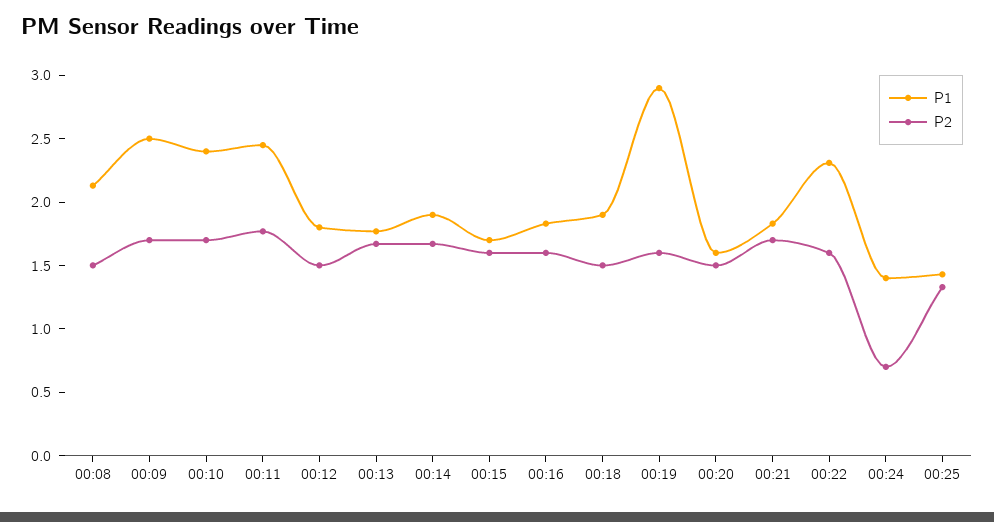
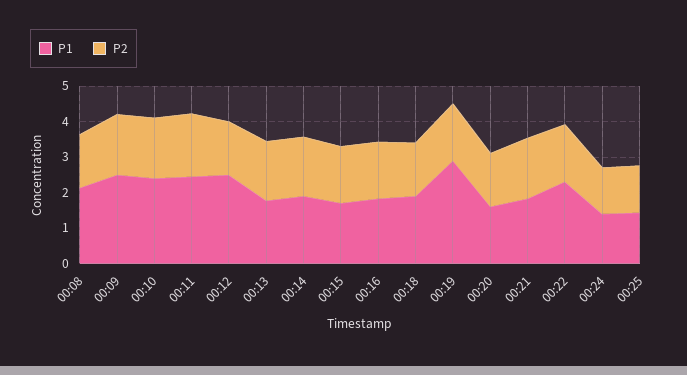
P1, 00:12: 1.8 -> 2.5
P2, 00:24: 0.7 -> 1.25

